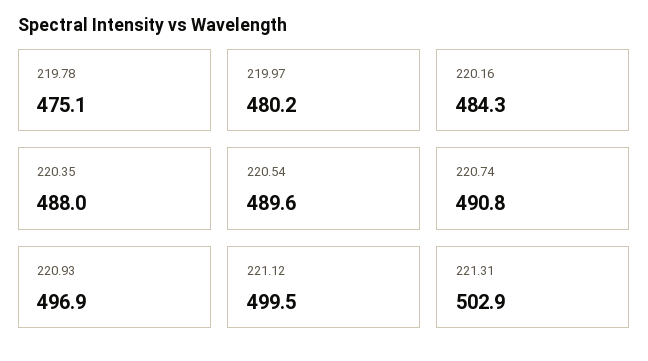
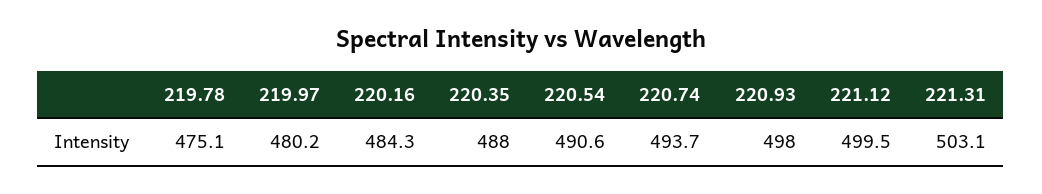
220.54: 489.6 -> 490.6
220.74: 490.8 -> 493.7
220.93: 496.9 -> 498
221.31: 502.9 -> 503.1

